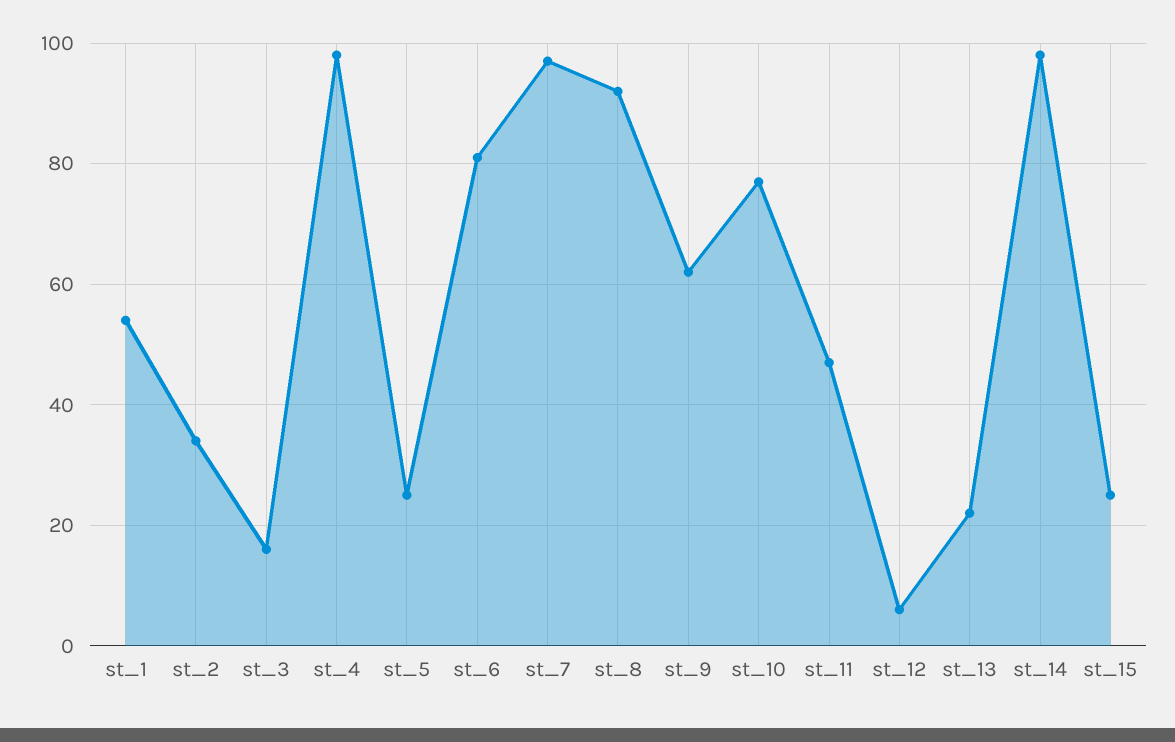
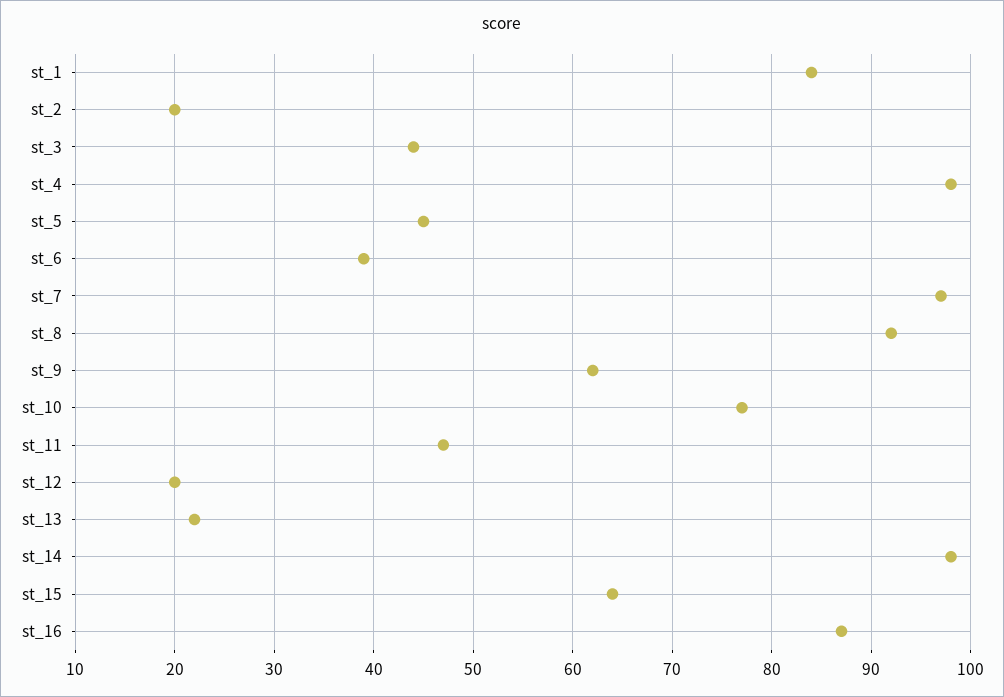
st_1: 55 -> 84
st_2: 35 -> 20
st_3: 15 -> 44
st_5: 25 -> 45
st_6: 80 -> 39
st_12: 5 -> 20
st_15: 25 -> 64
st_16: none -> 87

